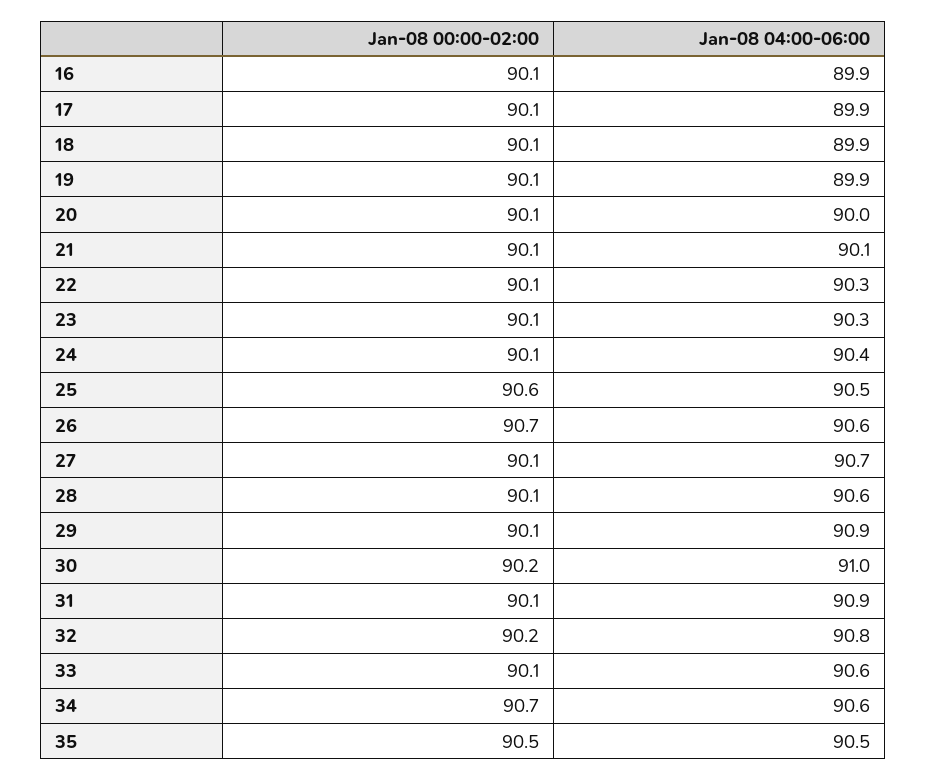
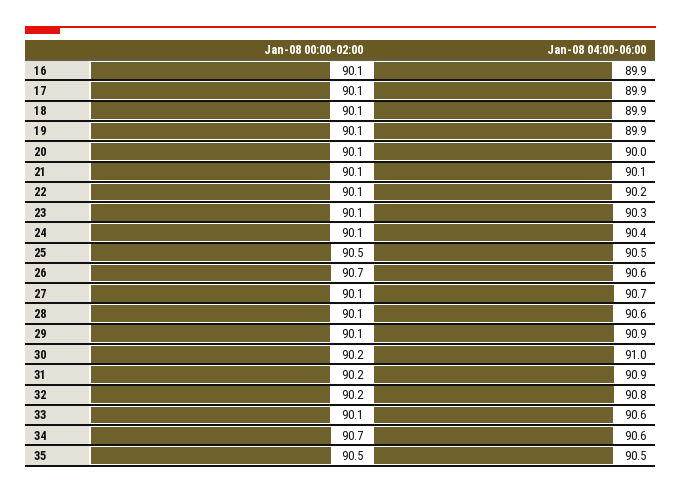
Jan-08 04:00-06:00, 22: 90.3 -> 90.2
Jan-08 00:00-02:00, 25: 90.6 -> 90.5
Jan-08 00:00-02:00, 31: 90.1 -> 90.2

